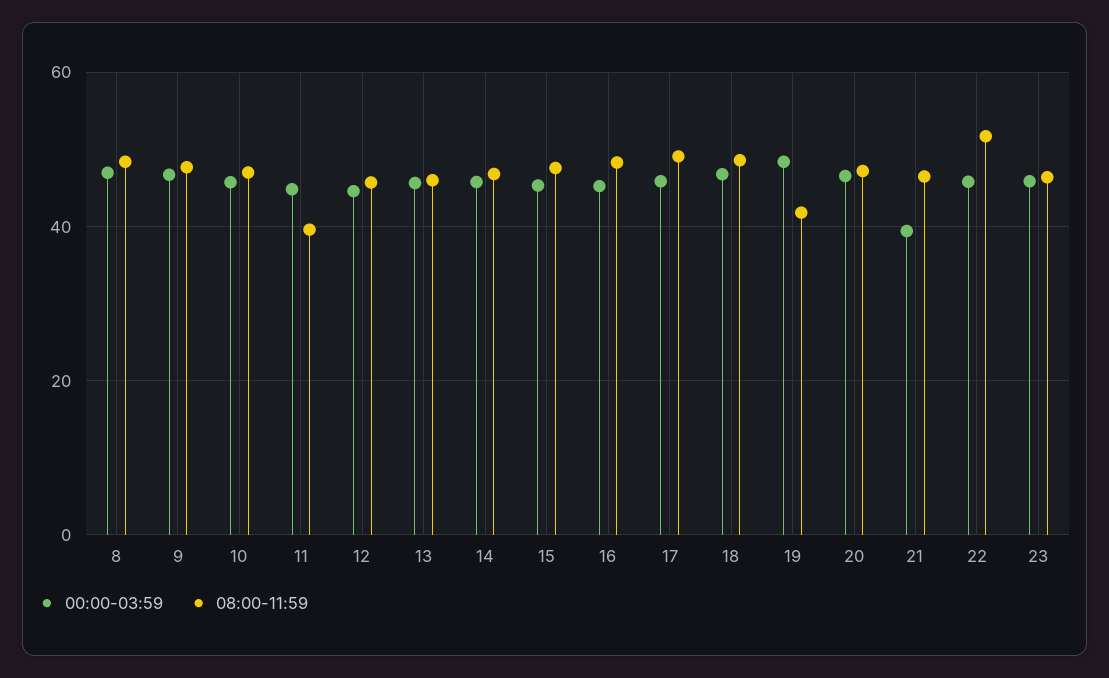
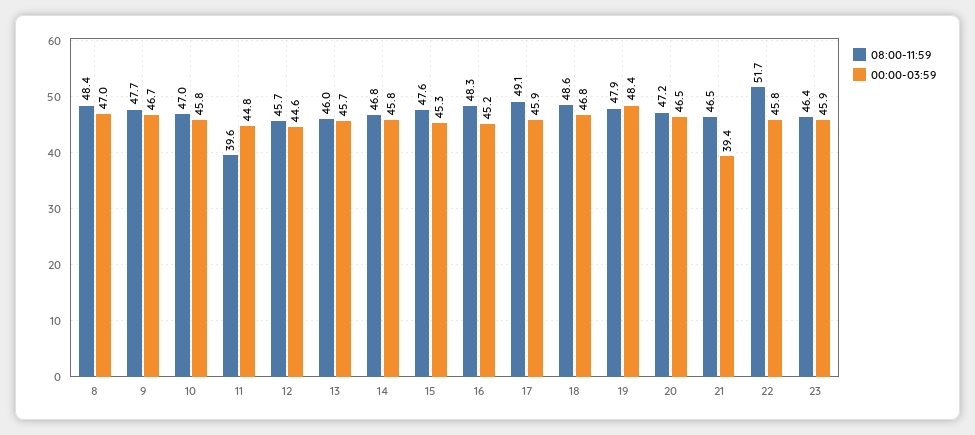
08:00-11:59, 19: 42 -> 47.9

